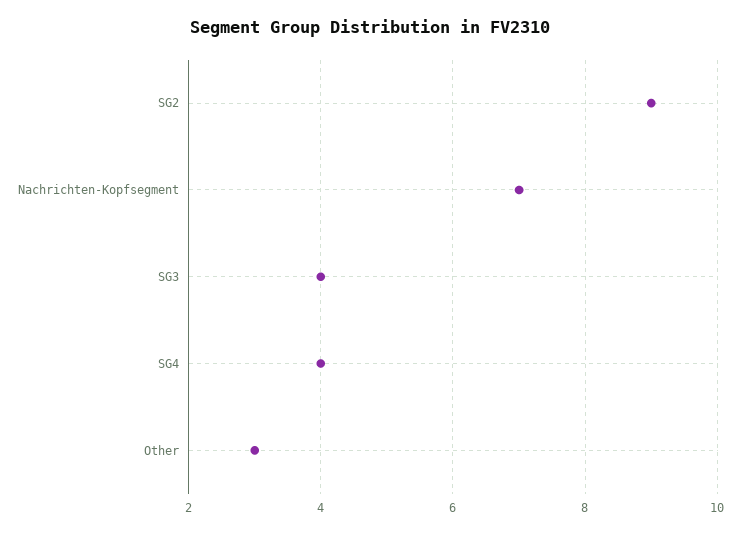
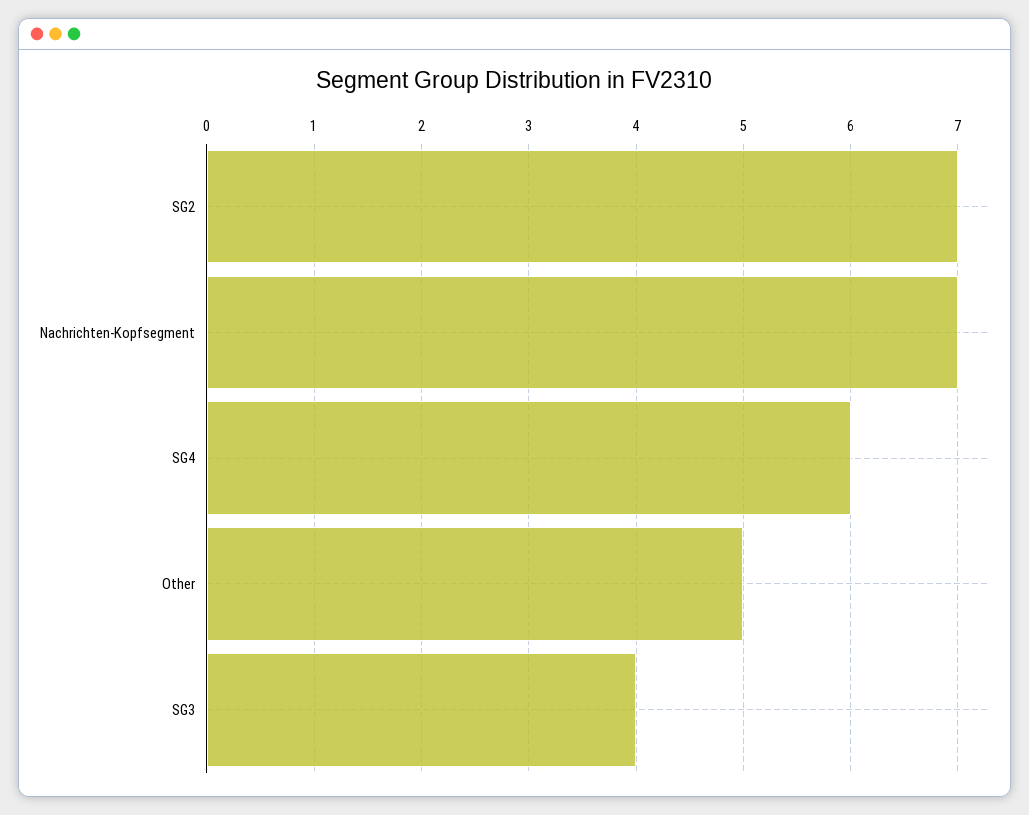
SG2: 9 -> 7
SG4: 4 -> 6
Other: 3 -> 5

